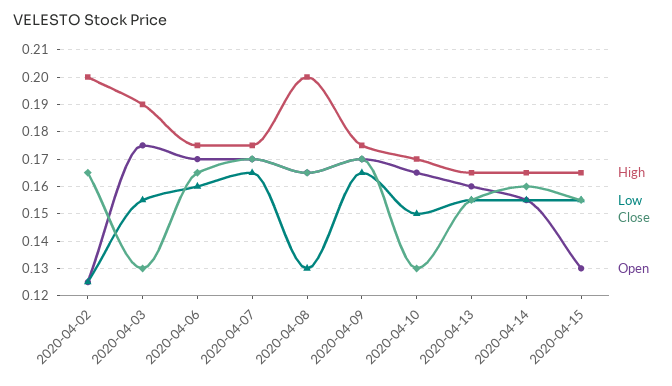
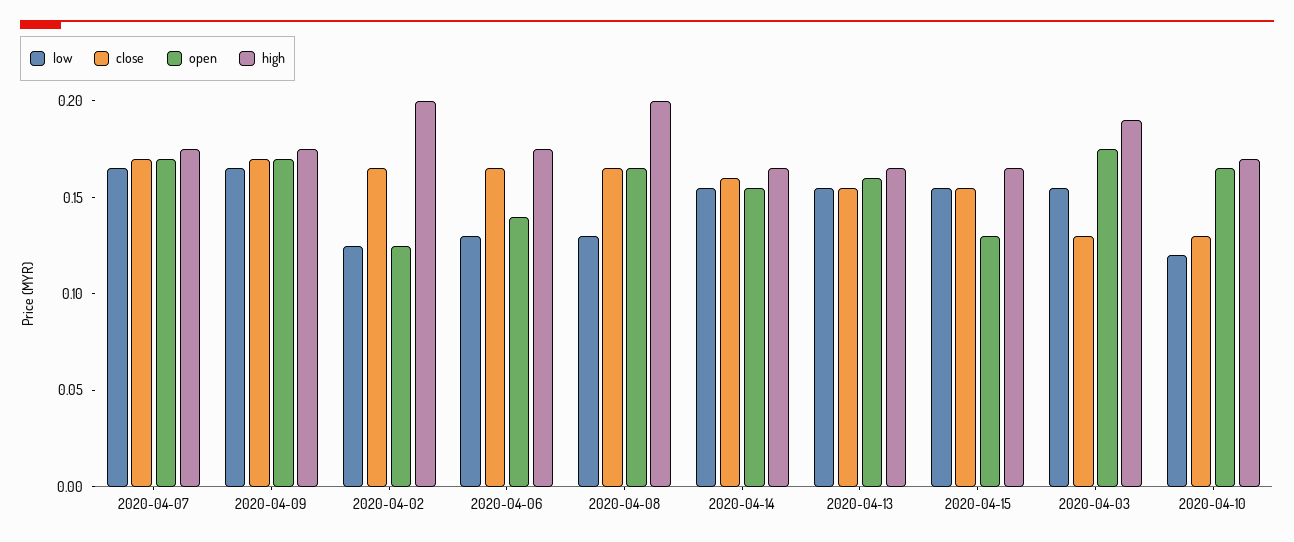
Low, 2020-04-06: 0.16 -> 0.13
Open, 2020-04-06: 0.17 -> 0.14
Low, 2020-04-10: 0.15 -> 0.12

